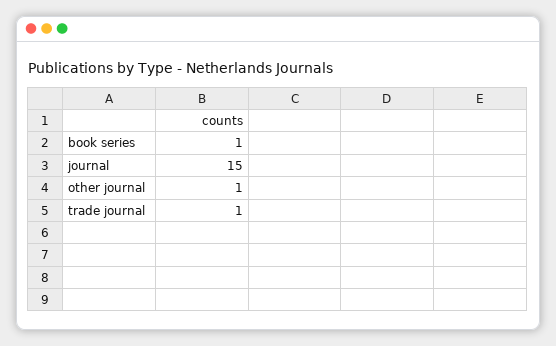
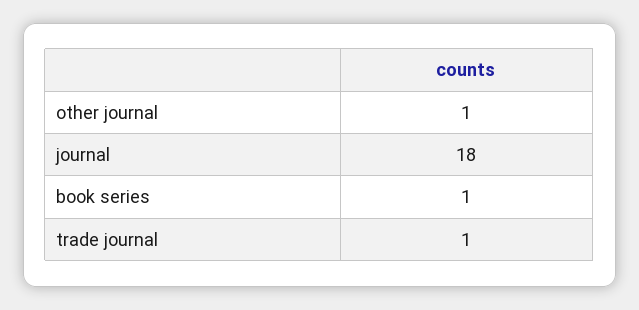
journal: 15 -> 18

